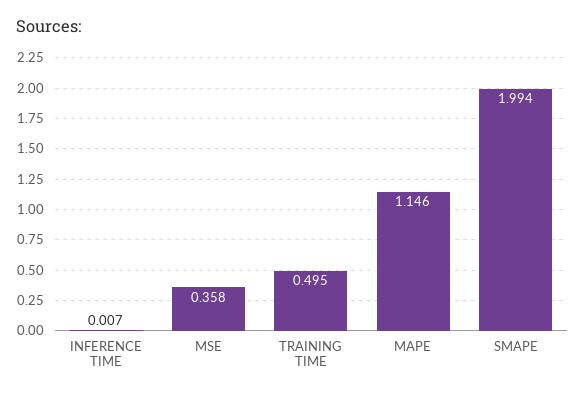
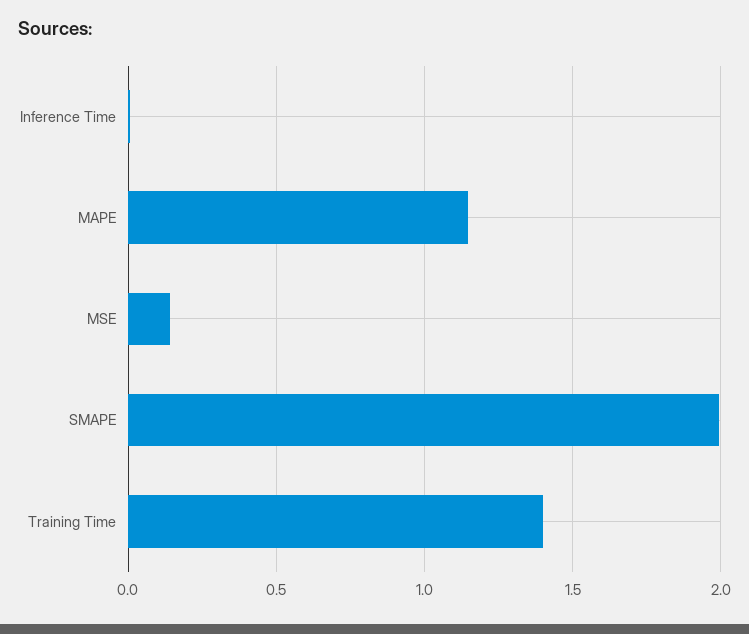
MSE: 0.358 -> 0.15
TRAINING TIME: 0.495 -> 1.4

